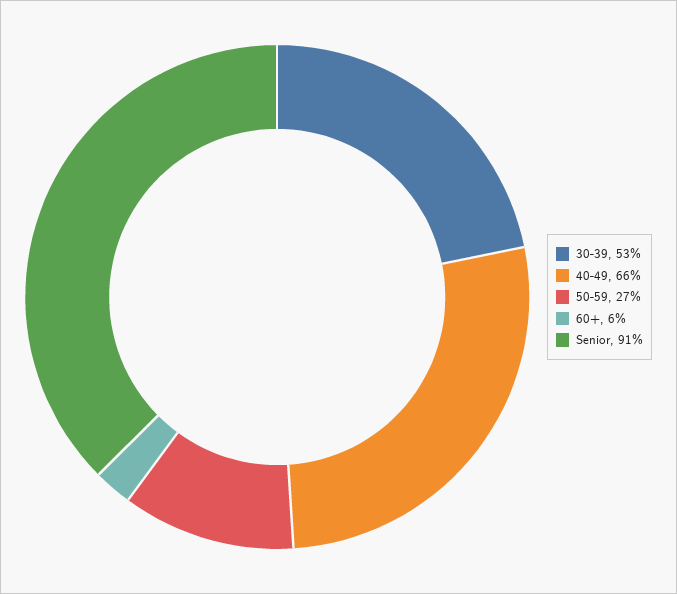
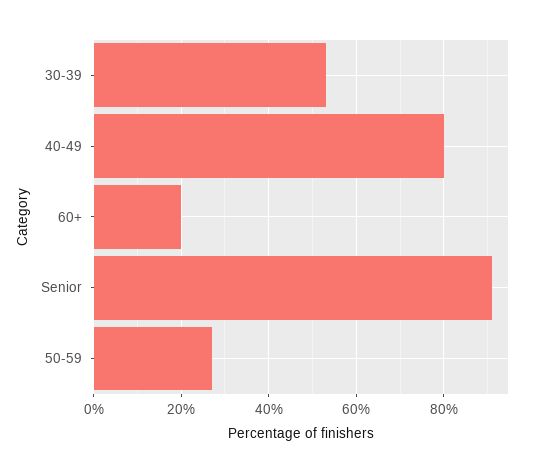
40-49: 66 -> 80
60+: 6 -> 20

